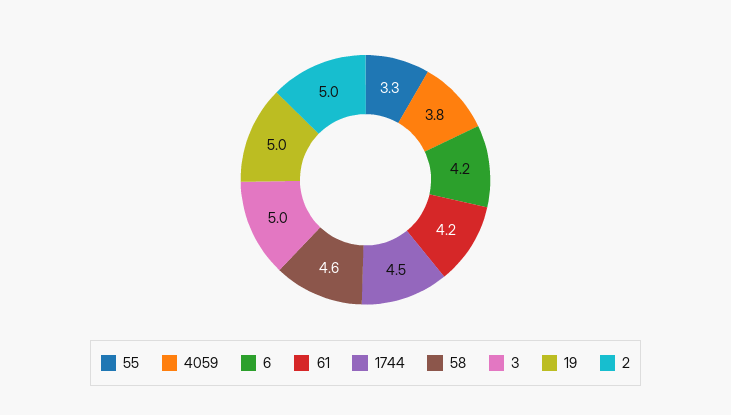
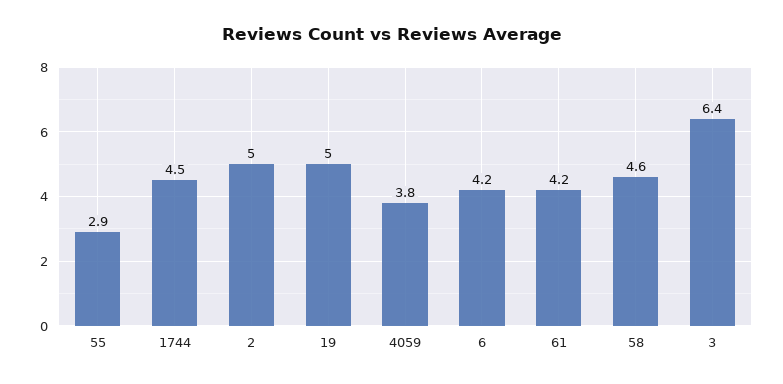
55: 3.3 -> 2.9
3: 5 -> 6.4

